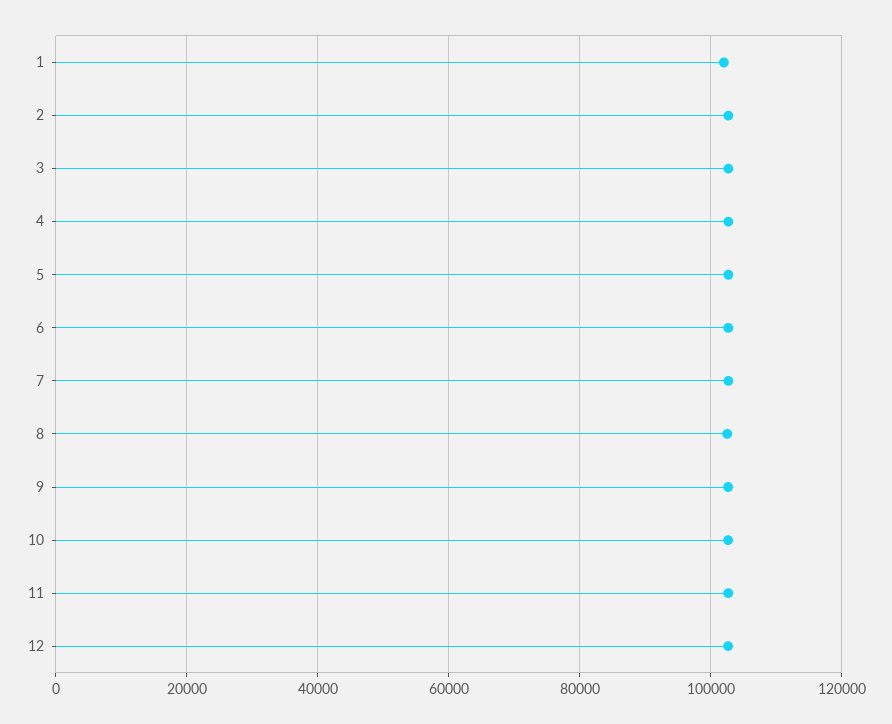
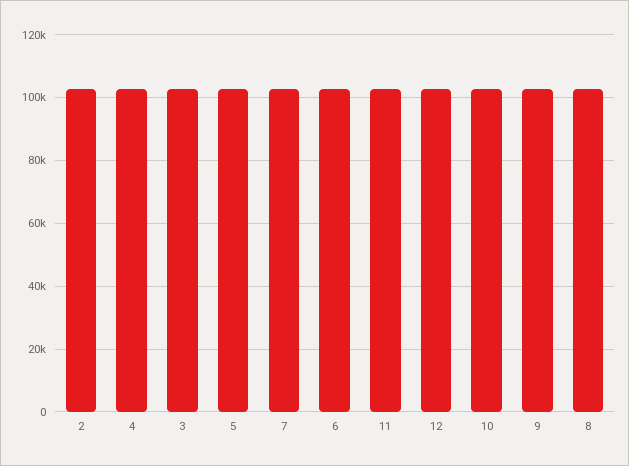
1: 102000 -> none

